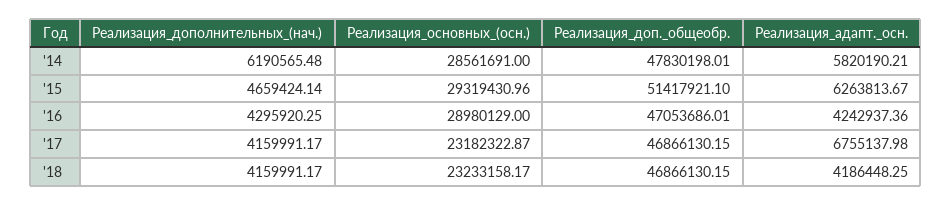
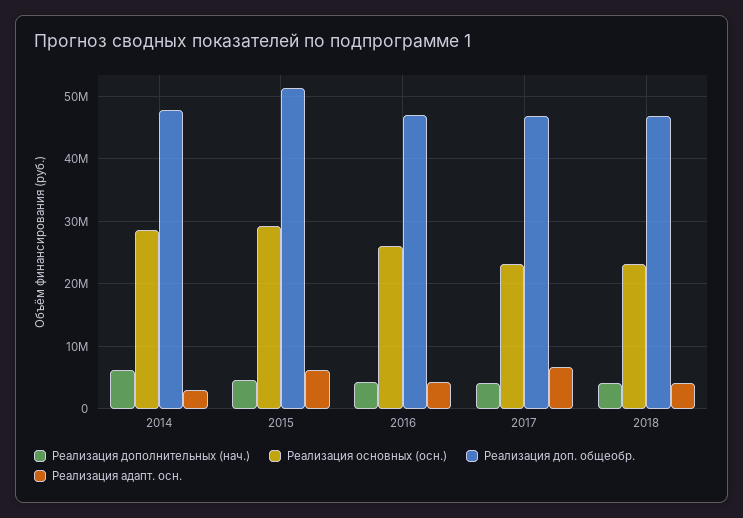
Реализация_адапт._осн., '14: 5820190.21 -> 3000000
Реализация_основных_(осн.), '16: 28980129 -> 26000000

